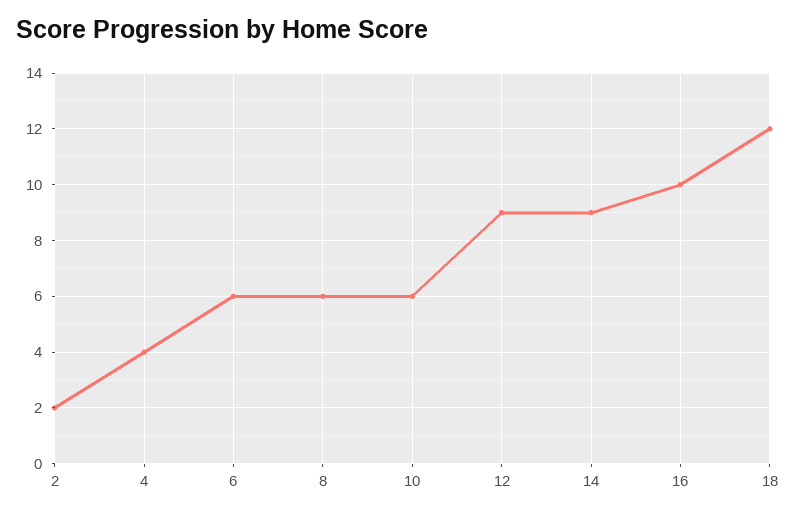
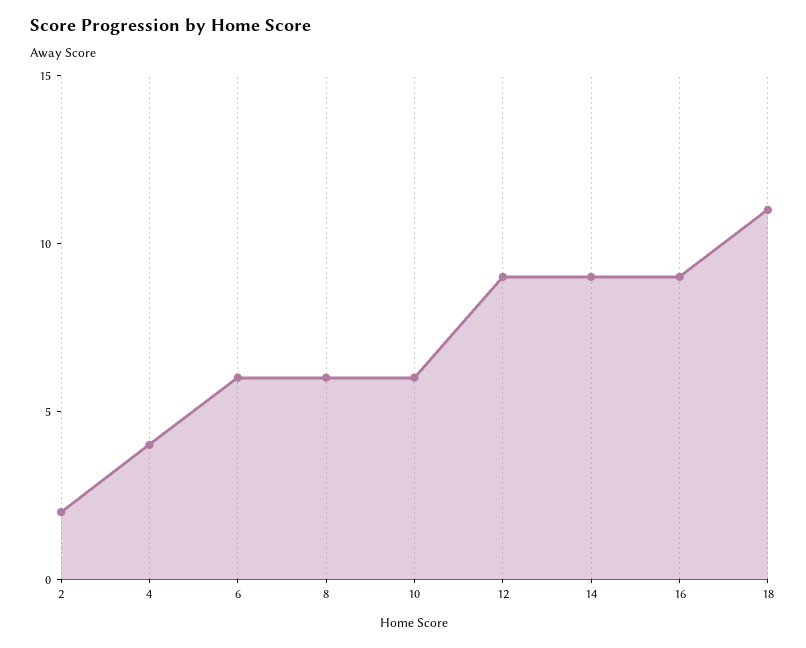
16: 10 -> 9
18: 12 -> 11

